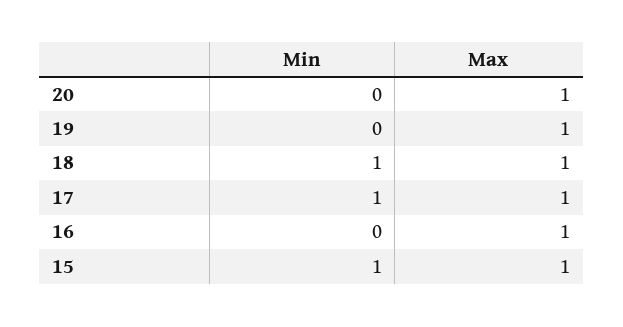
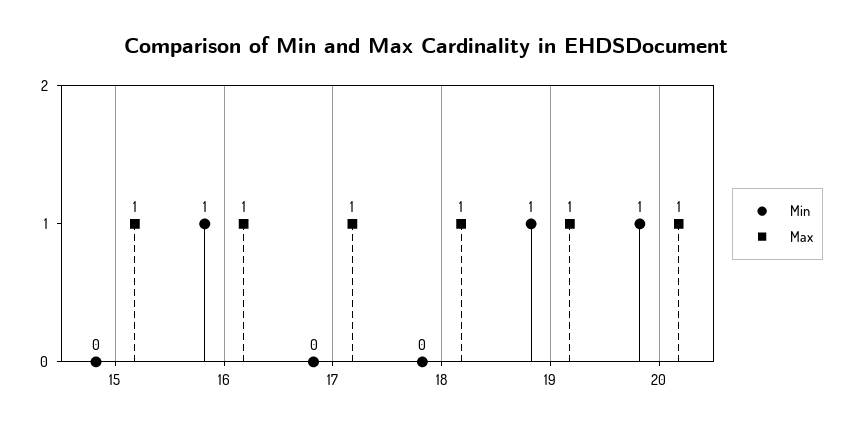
Min, 20: 0 -> 1
Min, 19: 0 -> 1
Min, 18: 1 -> 0
Min, 17: 1 -> 0
Min, 16: 0 -> 1
Min, 15: 1 -> 0

